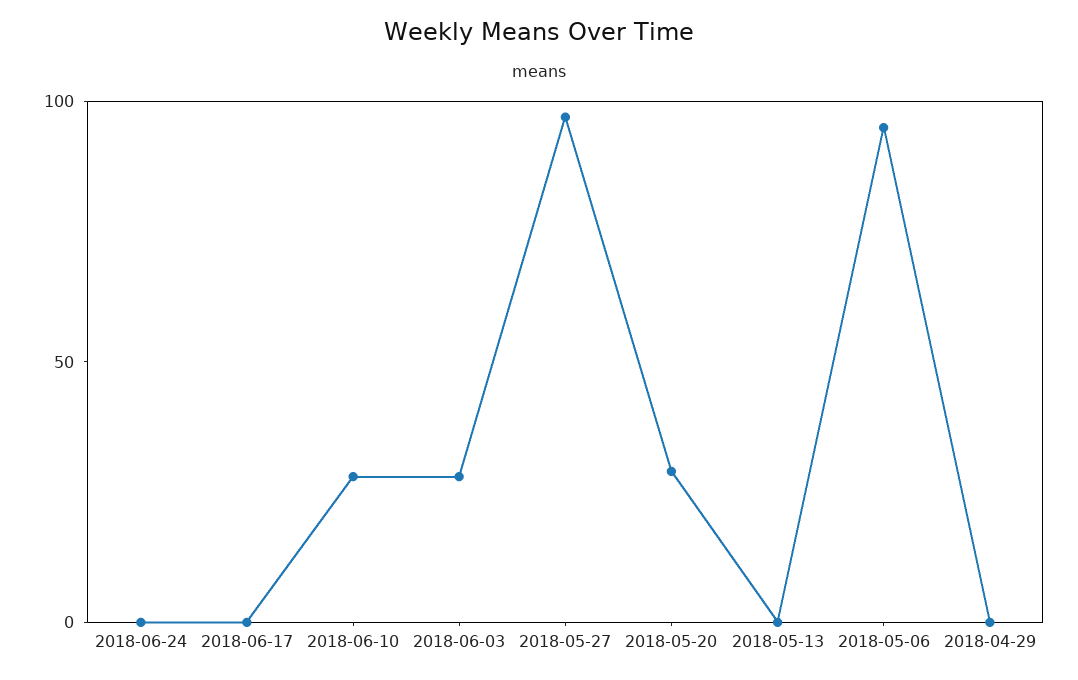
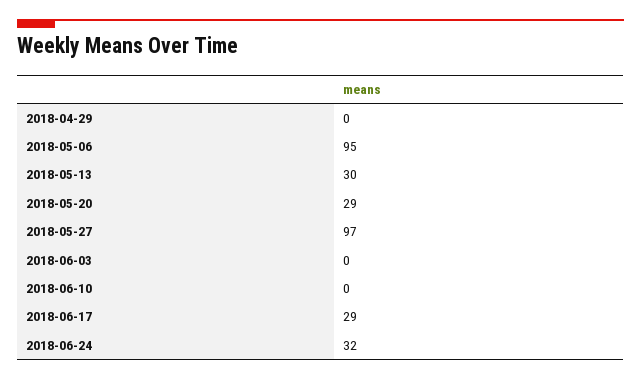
2018-06-24: 0 -> 32
2018-06-17: 0 -> 29
2018-06-10: 30 -> 0
2018-06-03: 30 -> 0
2018-05-13: 0 -> 30

